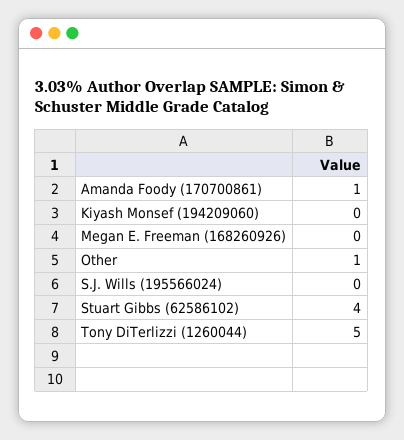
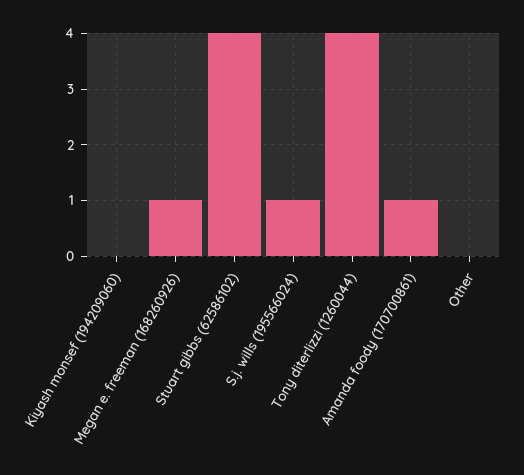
Megan E. Freeman (168260926): 0 -> 1
Other: 1 -> 0
S.J. Wills (195566024): 0 -> 1
Tony DiTerlizzi (1260044): 5 -> 4

